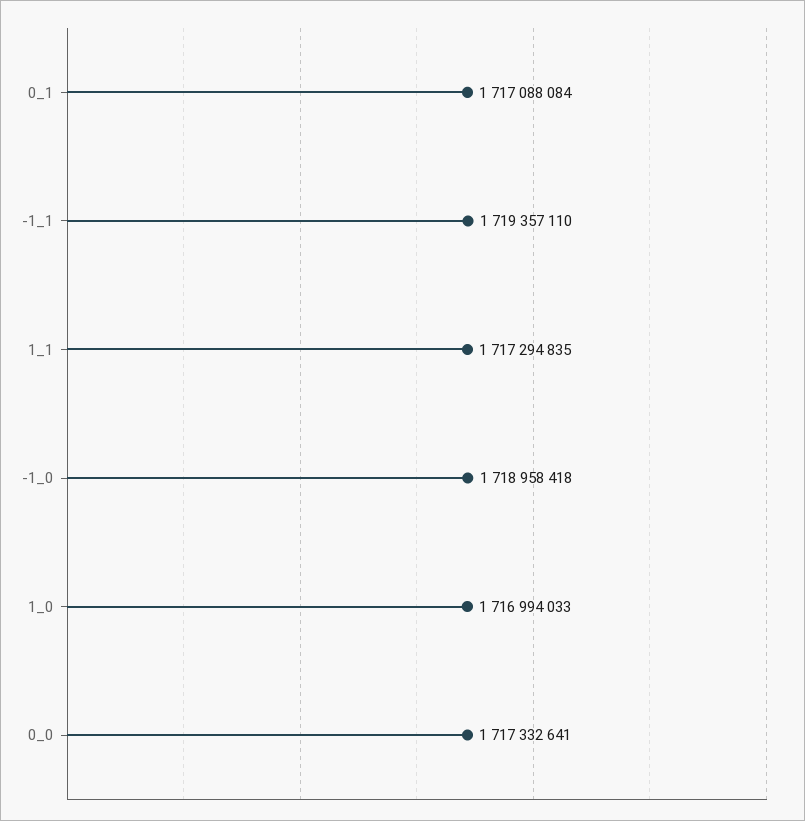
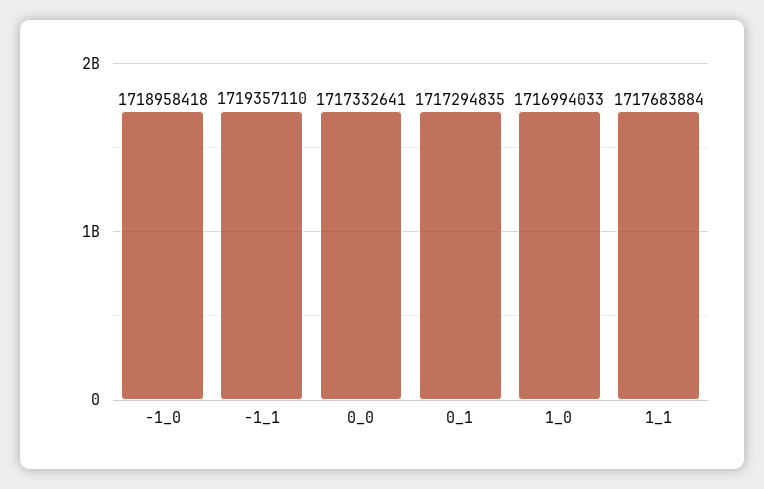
0_1: 1717088084 -> 1717294835
1_1: 1717294835 -> 1717683884

